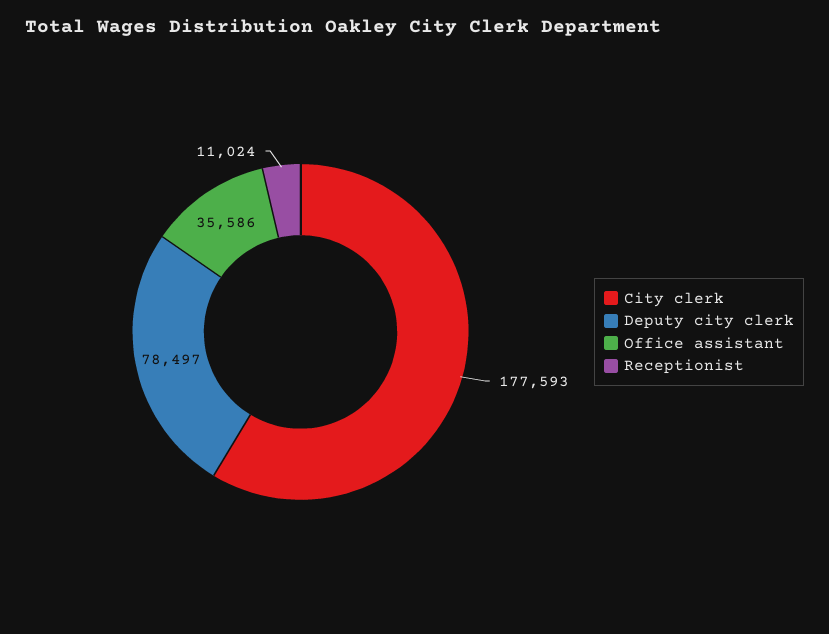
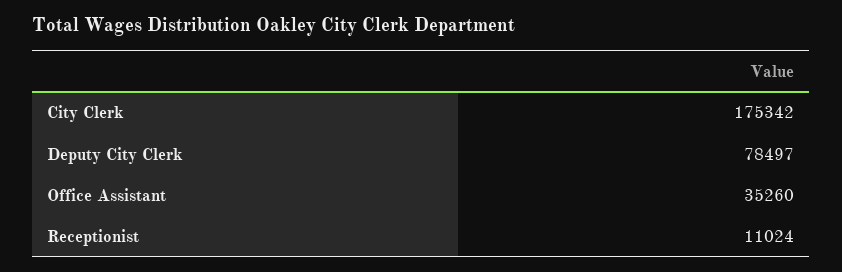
City clerk: 177593 -> 175342
Office assistant: 35586 -> 35260

